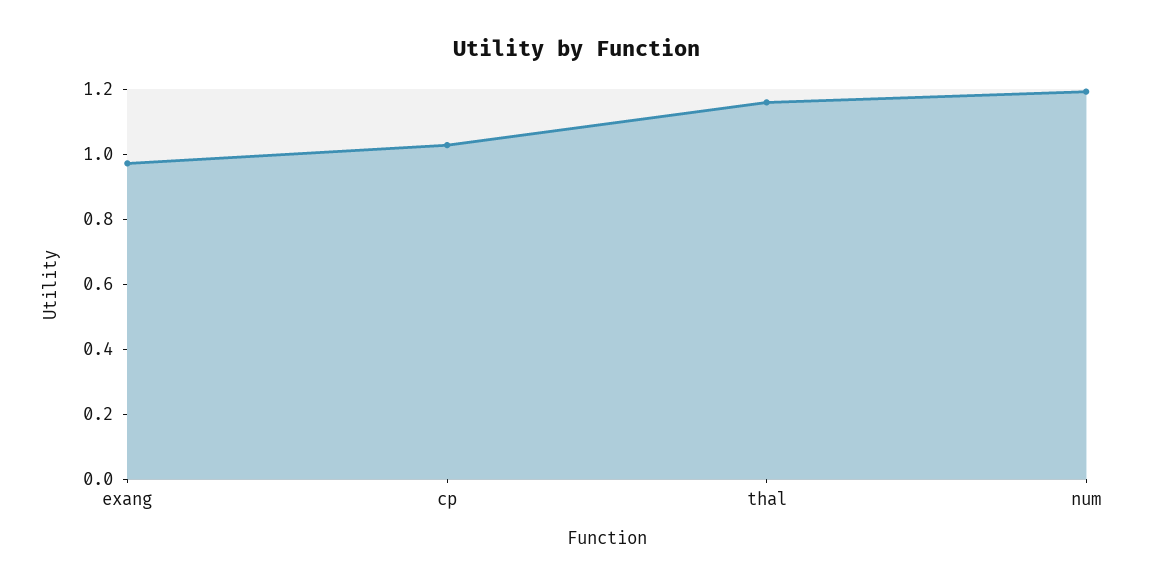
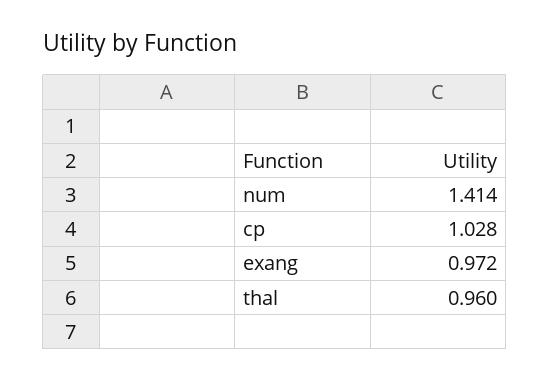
thal: 1.15 -> 0.96
num: 1.2 -> 1.414

